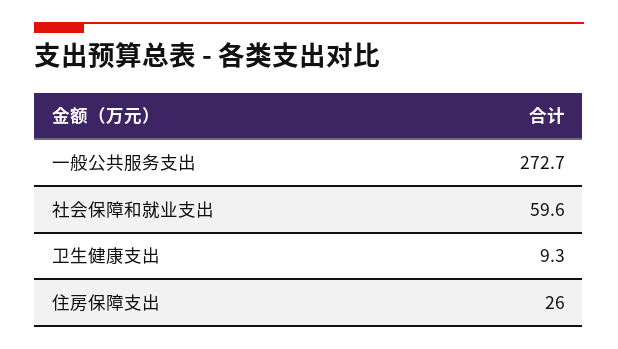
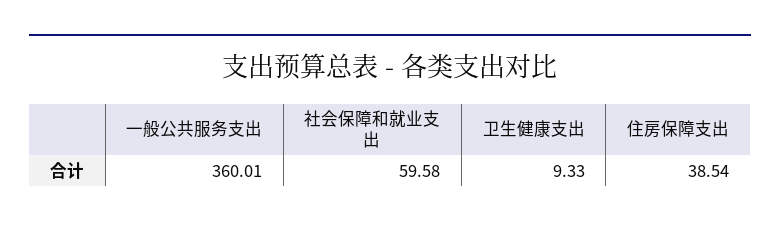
一般公共服务支出: 272.7 -> 360.01
住房保障支出: 26 -> 38.54

